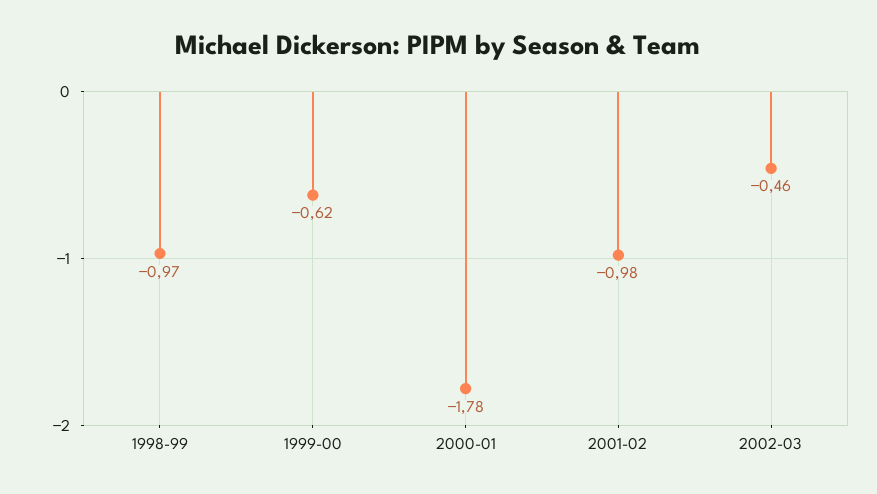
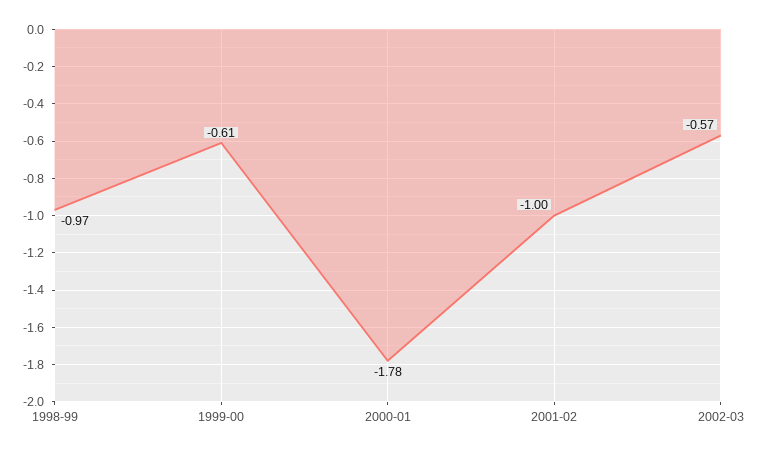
1999-00: -0.62 -> -0.61
2001-02: -0.98 -> -1
2002-03: -0.46 -> -0.57

